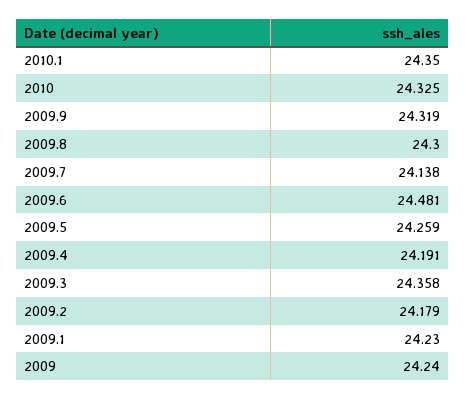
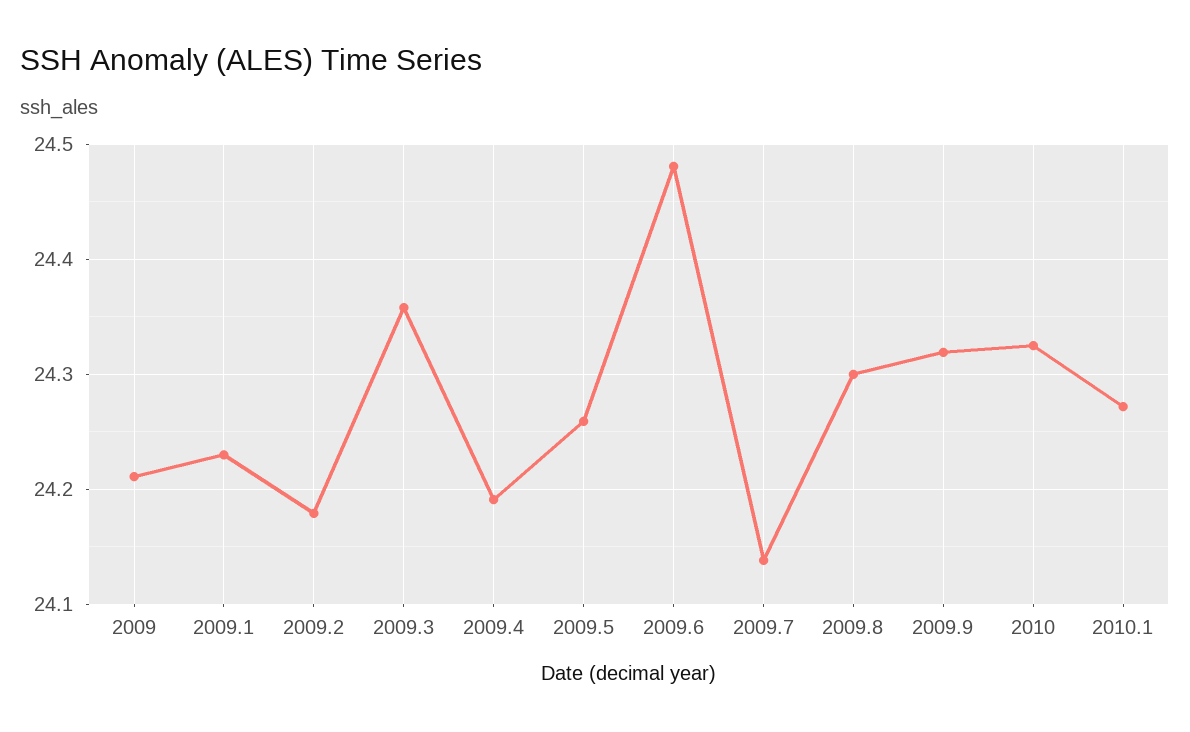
2010.1: 24.35 -> 24.27
2009: 24.24 -> 24.21

